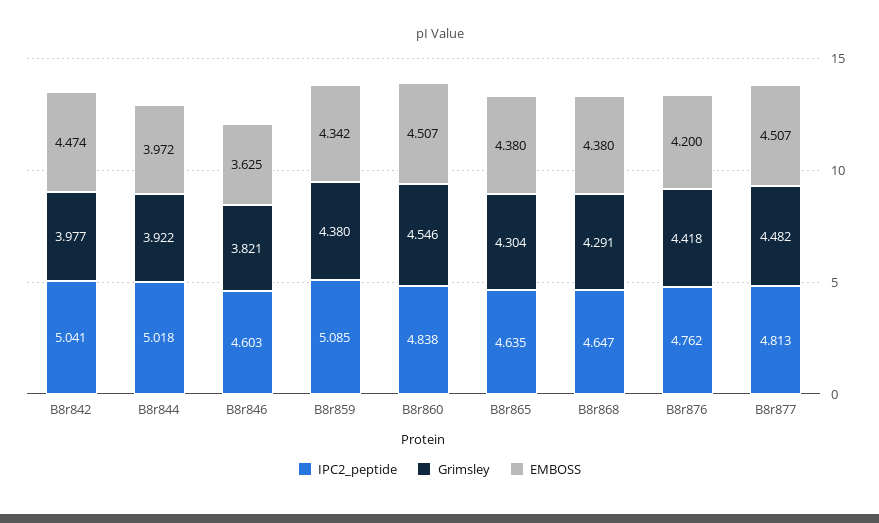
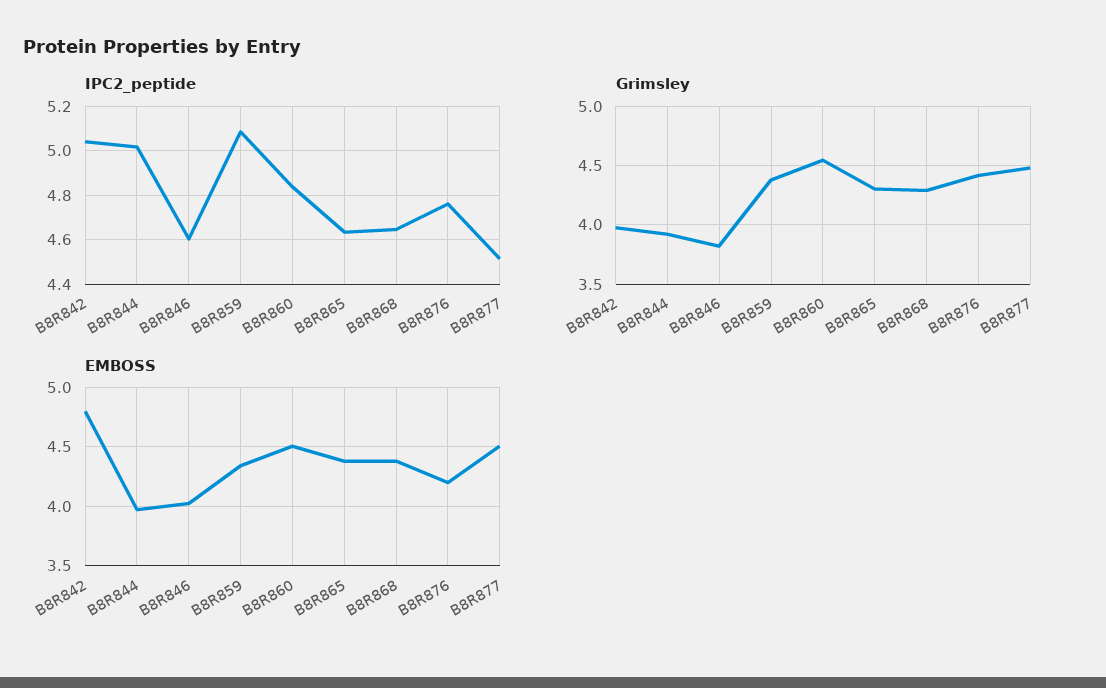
EMBOSS, B8r842: 4.474 -> 4.8
EMBOSS, B8r846: 3.625 -> 4
IPC2_peptide, B8r877: 4.813 -> 4.5

